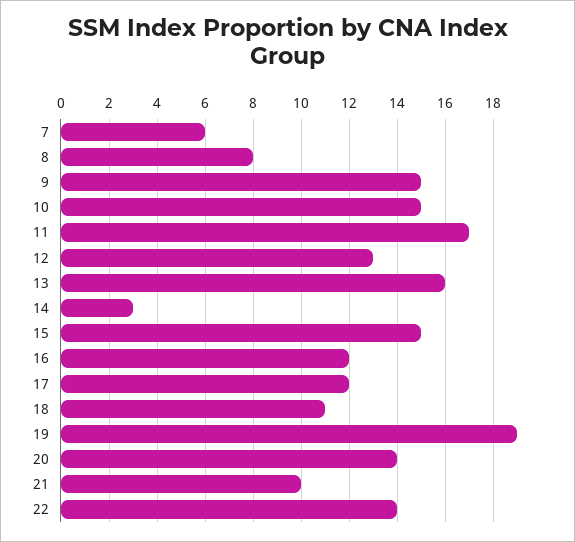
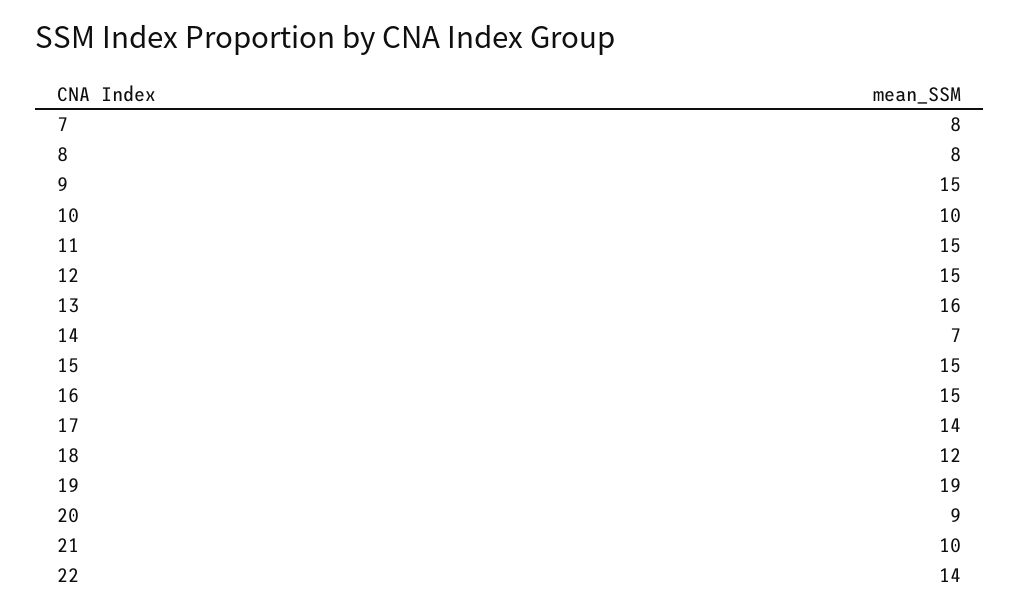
7: 6 -> 8
10: 15 -> 10
11: 17 -> 15
12: 13 -> 15
14: 3 -> 7
16: 12 -> 15
17: 12 -> 14
18: 11 -> 12
20: 14 -> 9

